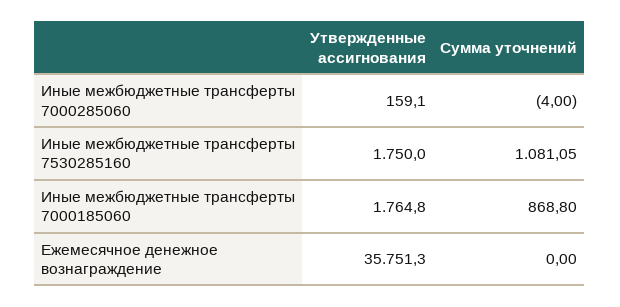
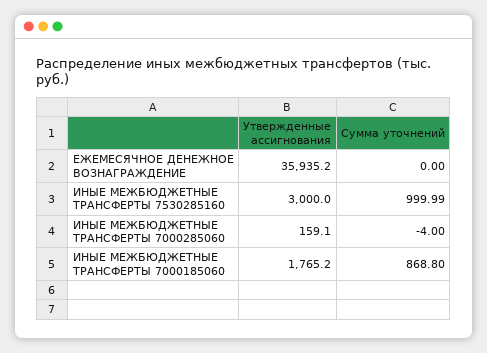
Утвержденные ассигнования, Иные межбюджетные трансферты 7530285160: 1750 -> 3000
Сумма уточнений, Иные межбюджетные трансферты 7530285160: 1081.05 -> 999.99
Утвержденные ассигнования, Иные межбюджетные трансферты 7000185060: 1764.8 -> 1765.2
Утвержденные ассигнования, Ежемесячное денежное вознаграждение: 35751.3 -> 35935.2

